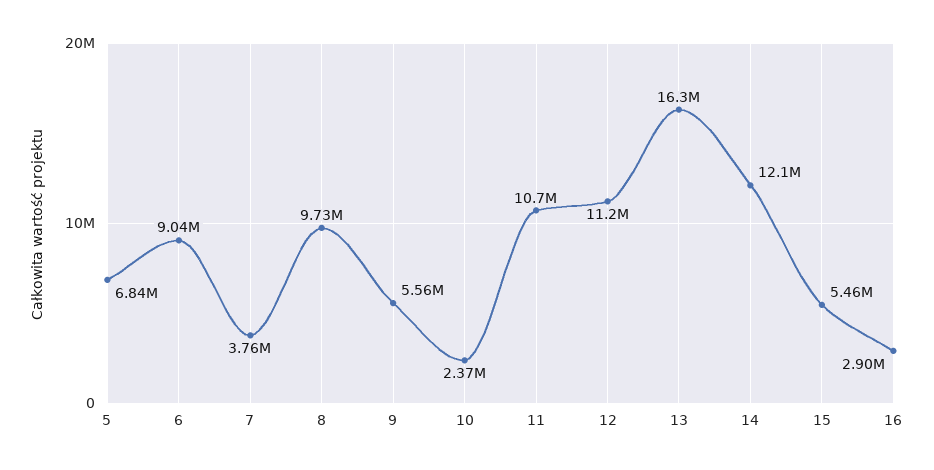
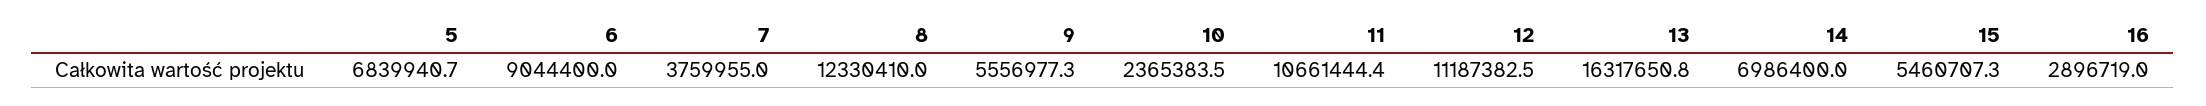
8: 9730000 -> 12330410
14: 12100000 -> 6986400

